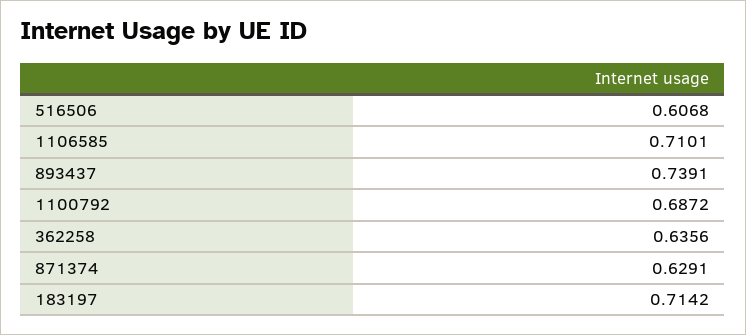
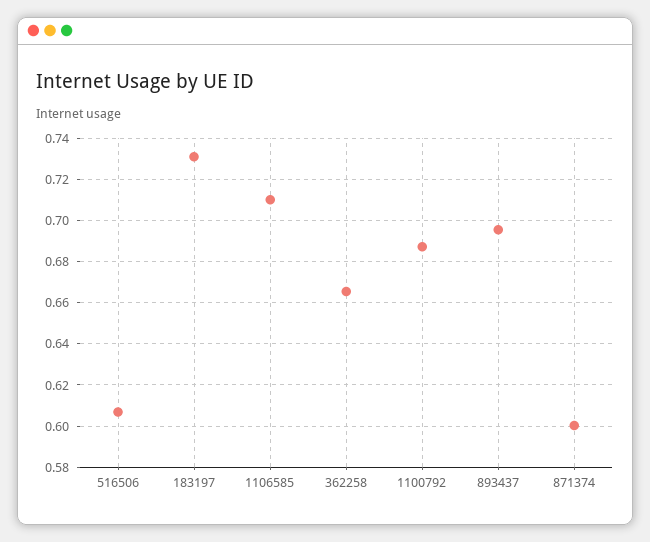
893437: 0.7391 -> 0.695
362258: 0.6356 -> 0.665
871374: 0.6291 -> 0.6
183197: 0.7142 -> 0.73

